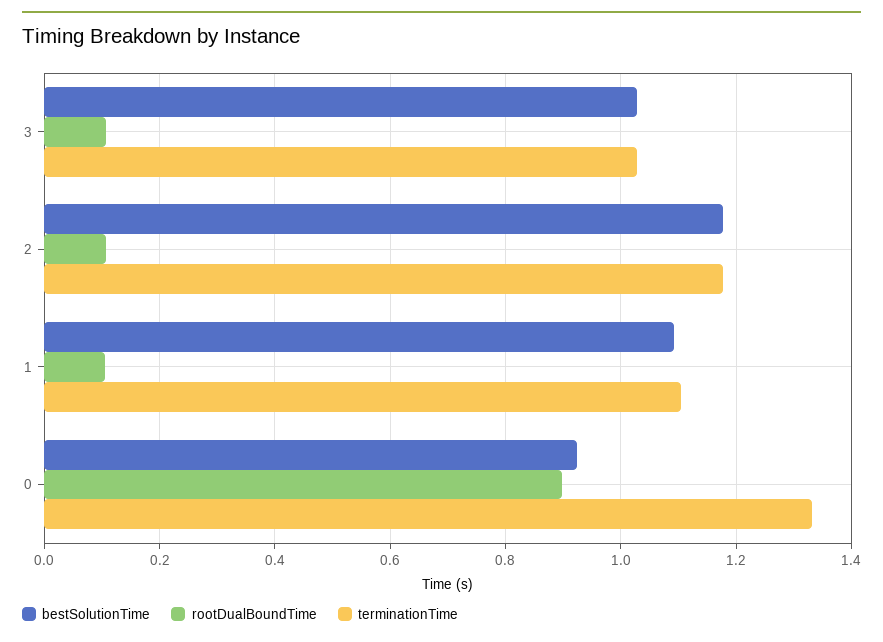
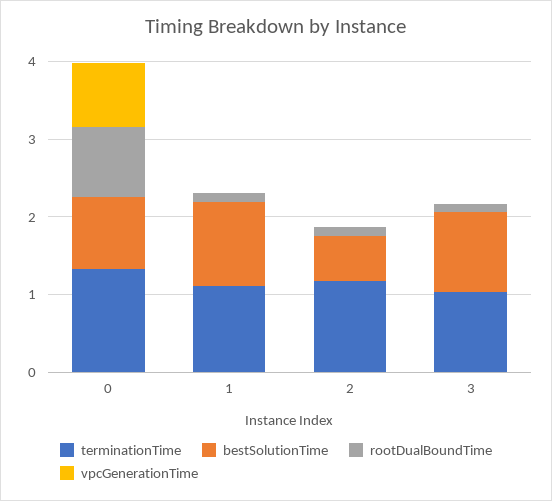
bestSolutionTime, 2: 1.18 -> 0.6
vpcGenerationTime, 0: none -> 0.8
vpcGenerationTime, 1: none -> 0
vpcGenerationTime, 2: none -> 0
vpcGenerationTime, 3: none -> 0

